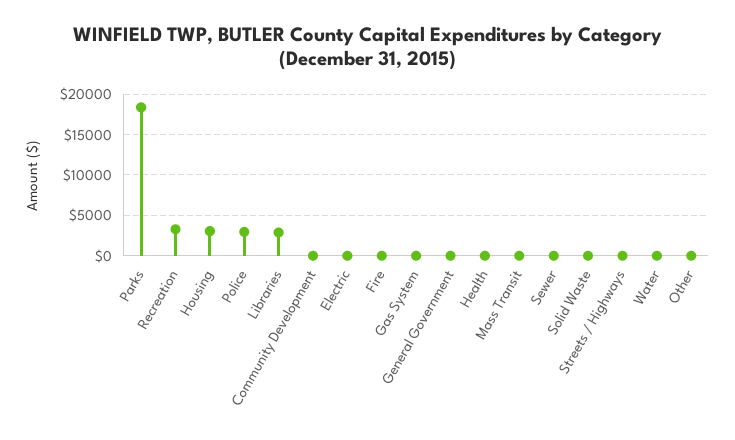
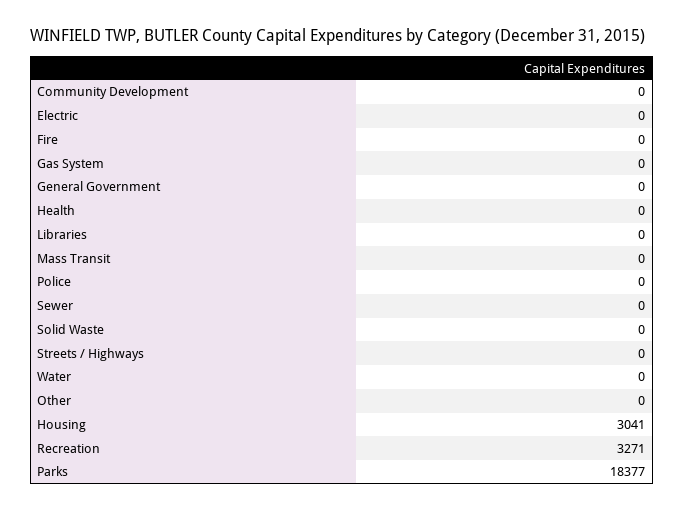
Police: 3000 -> 0
Libraries: 3000 -> 0

